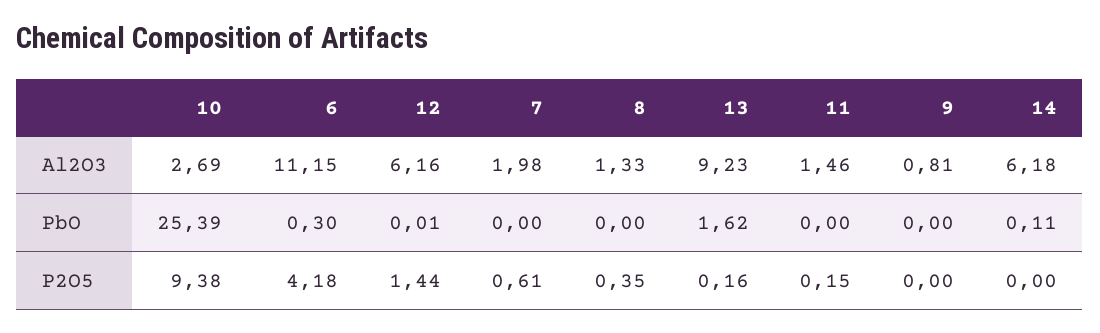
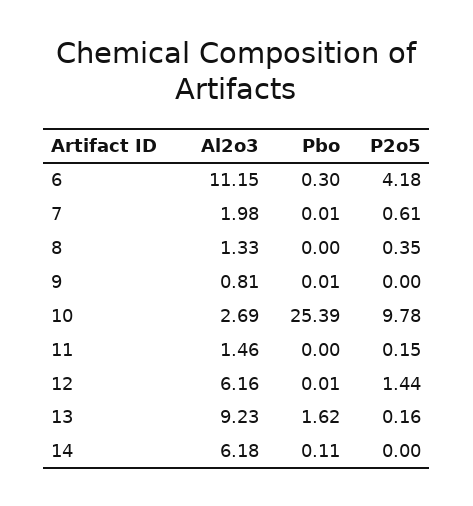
7, PbO: 0 -> 0.01
9, PbO: 0 -> 0.01
10, P2O5: 9.38 -> 9.78

